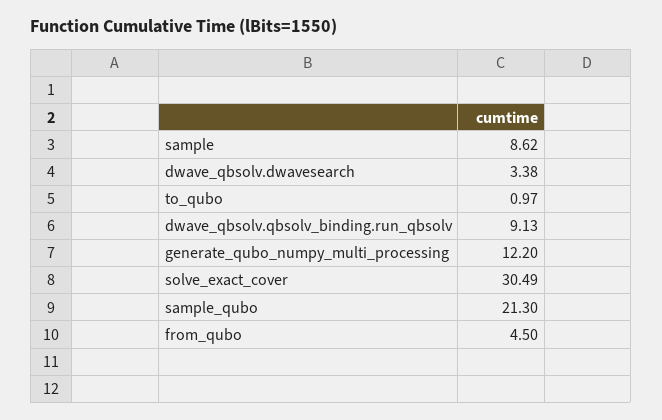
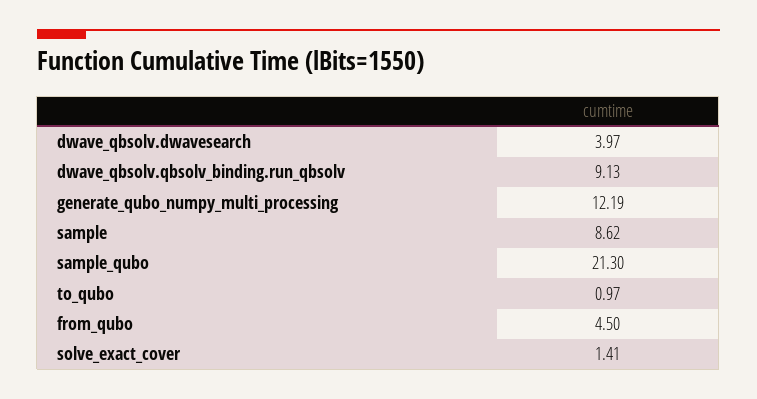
dwave_qbsolv.dwavesearch: 3.38 -> 3.97
generate_qubo_numpy_multi_processing: 12.2 -> 12.19
solve_exact_cover: 30.49 -> 1.41

